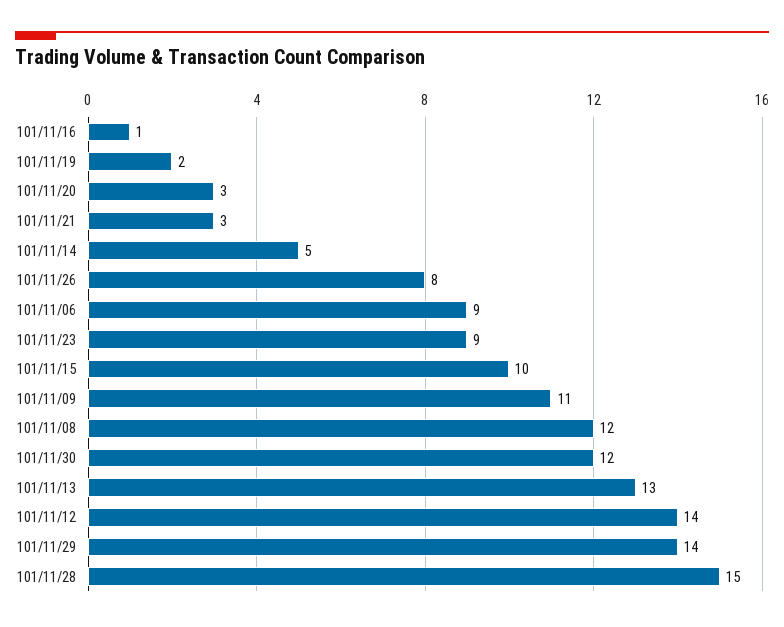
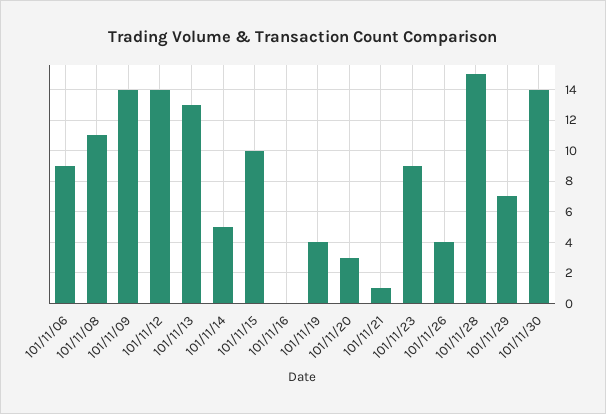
101/11/16: 1 -> 0
101/11/19: 2 -> 4
101/11/21: 3 -> 1
101/11/26: 8 -> 4
101/11/09: 11 -> 14
101/11/08: 12 -> 11
101/11/30: 12 -> 14
101/11/29: 14 -> 7

